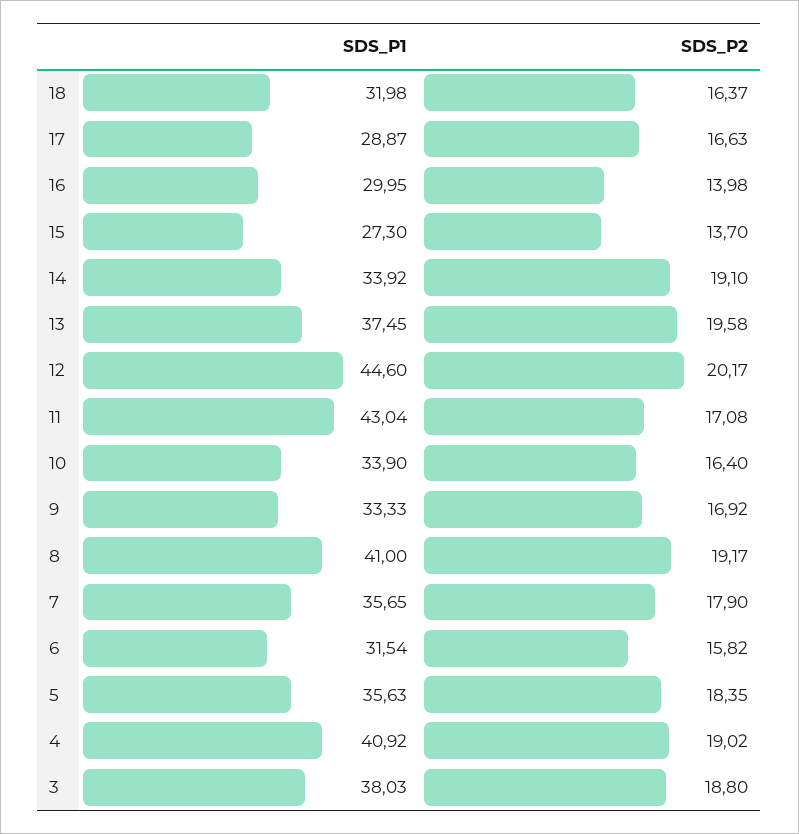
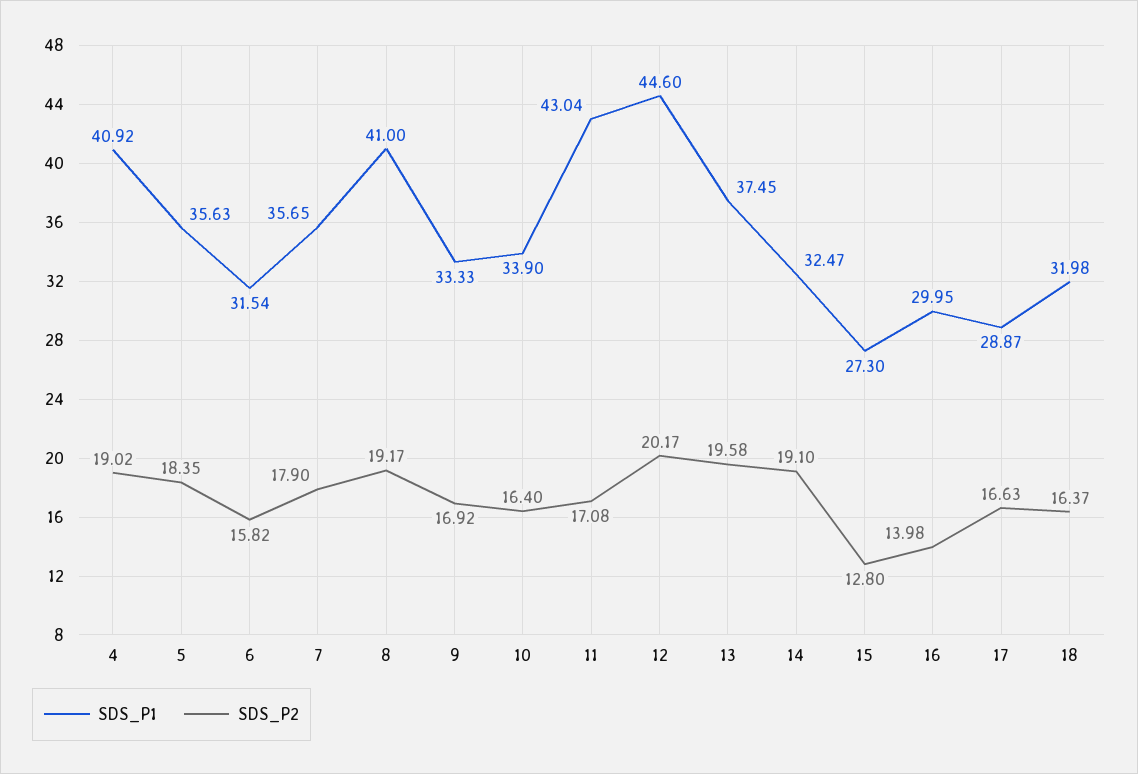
SDS_P2, 15: 13.7 -> 12.8
SDS_P1, 14: 33.92 -> 32.47
SDS_P1, 3: 38.03 -> none
SDS_P2, 3: 18.8 -> none

